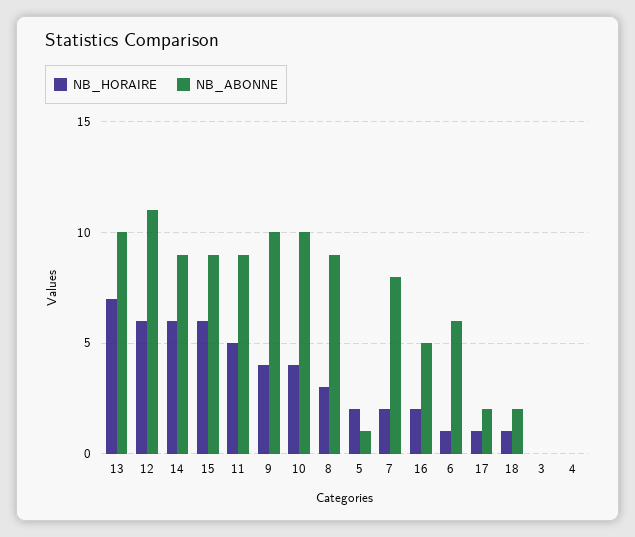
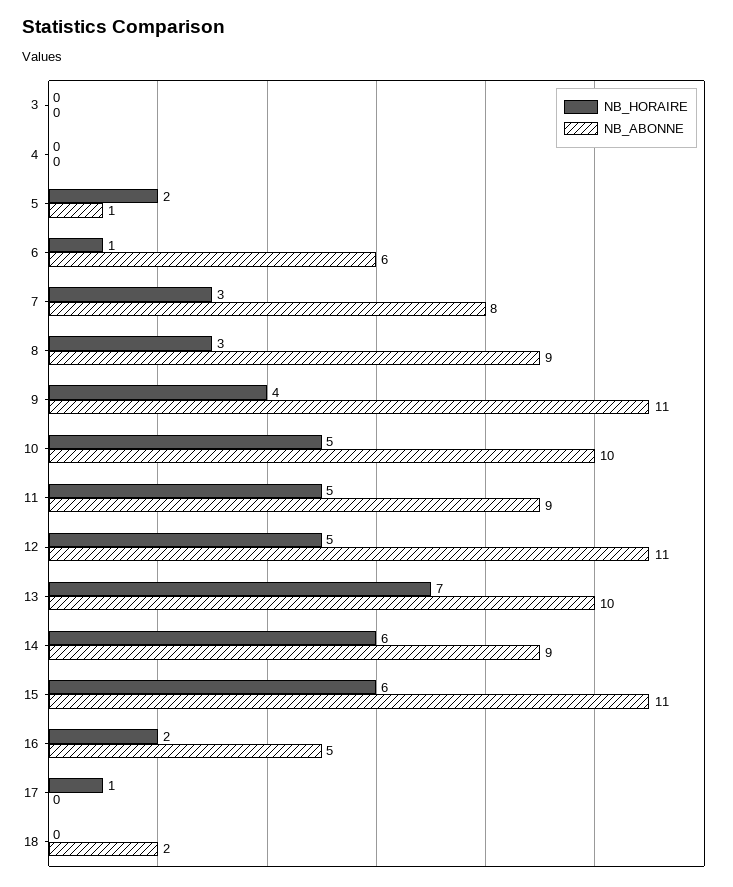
NB_HORAIRE, 12: 6 -> 5
NB_ABONNE, 15: 9 -> 11
NB_ABONNE, 9: 10 -> 11
NB_HORAIRE, 10: 4 -> 5
NB_HORAIRE, 7: 2 -> 3
NB_ABONNE, 17: 2 -> 0
NB_HORAIRE, 18: 1 -> 0

